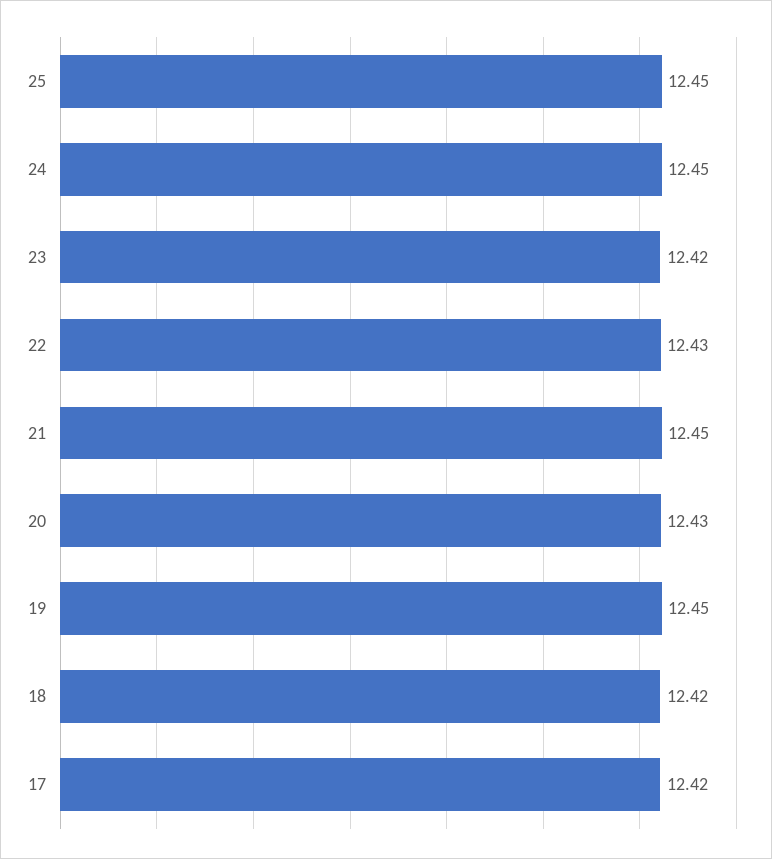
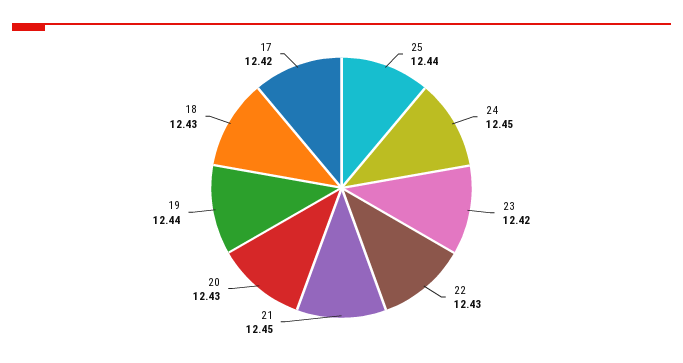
25: 12.45 -> 12.44
19: 12.45 -> 12.44
18: 12.42 -> 12.43

